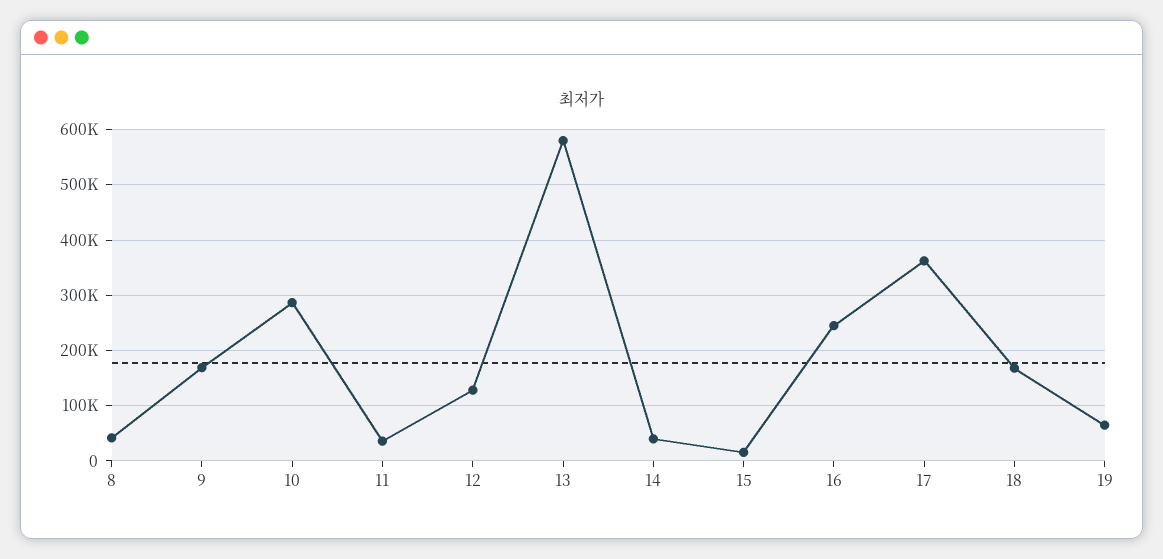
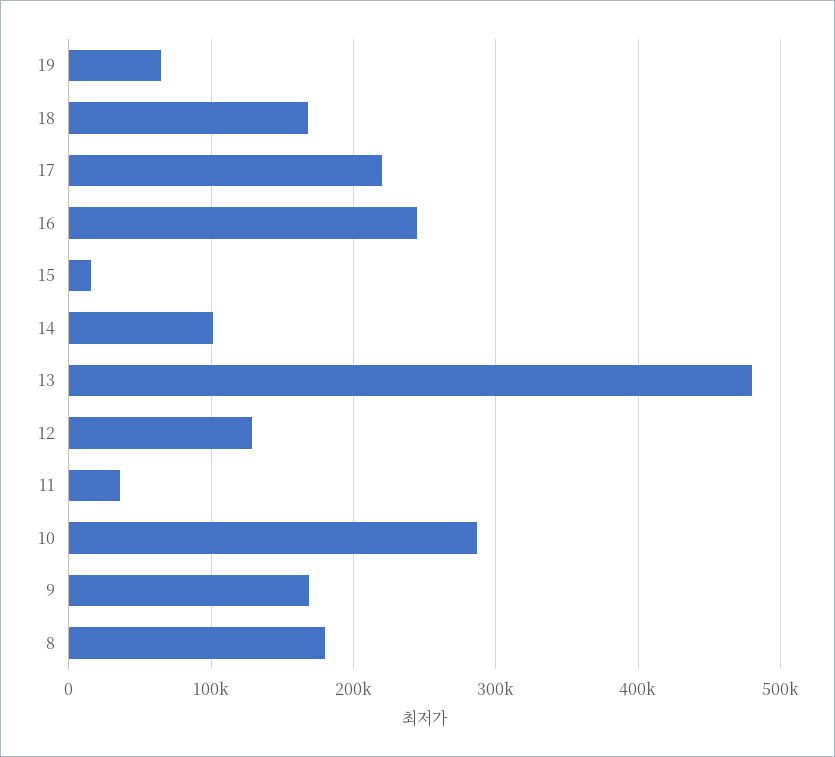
8: 40000 -> 180000
13: 580000 -> 480000
14: 40000 -> 100000
17: 360000 -> 220000

